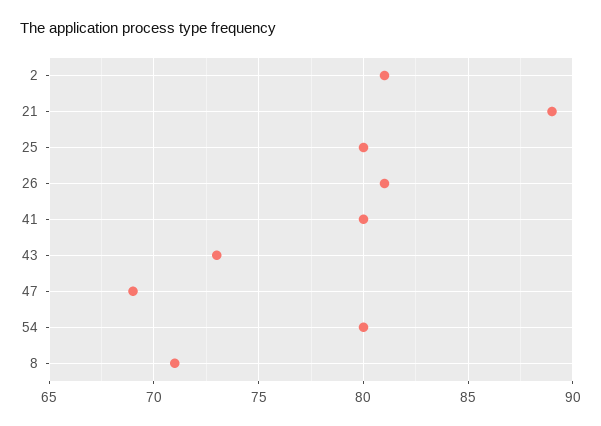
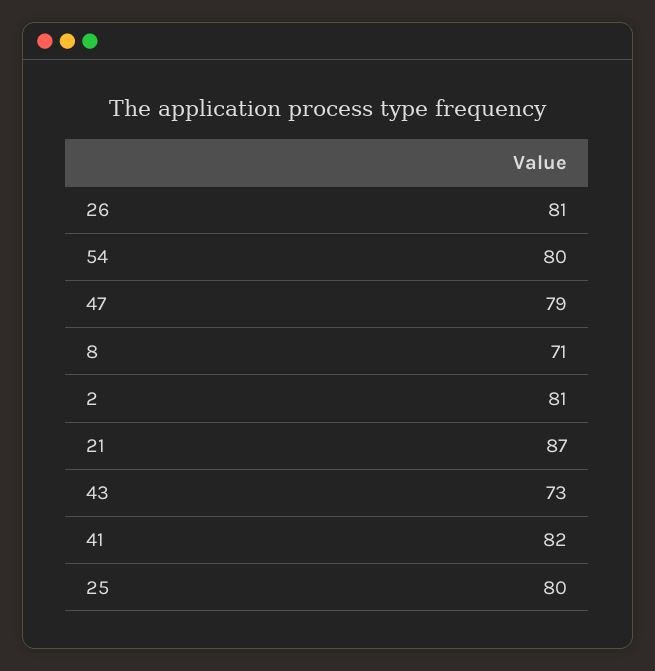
21: 89 -> 87
41: 80 -> 82
47: 69 -> 79

